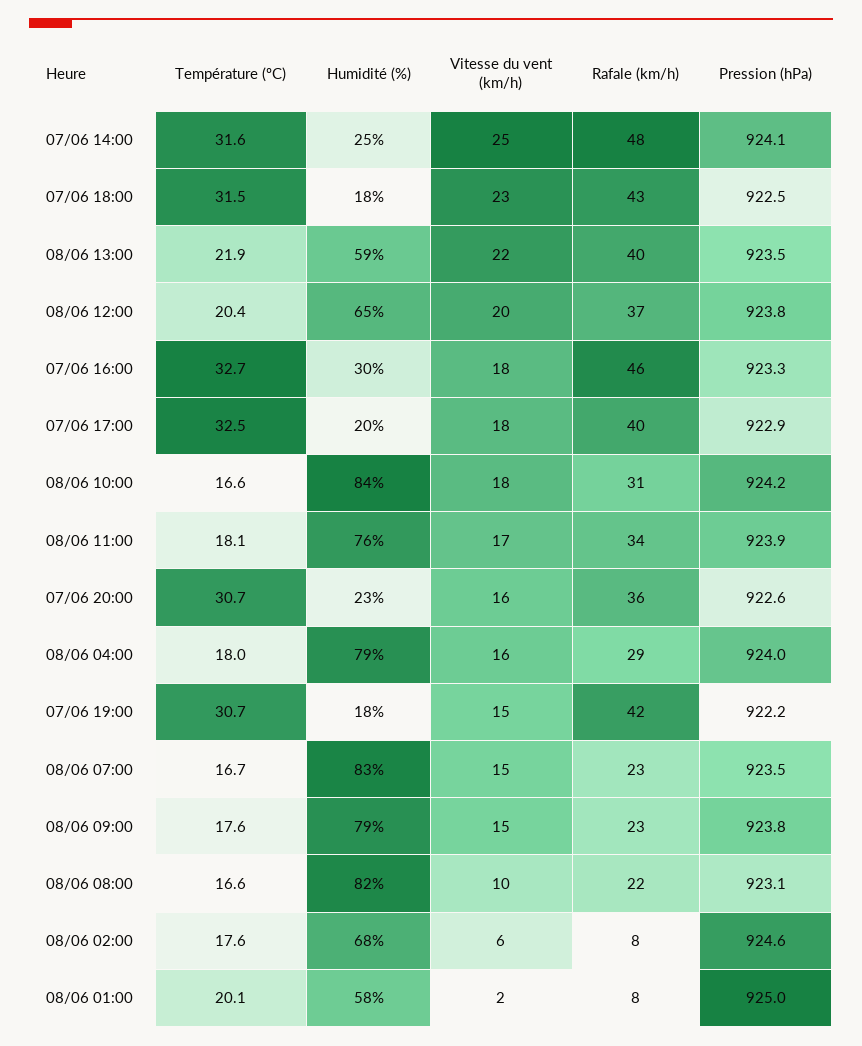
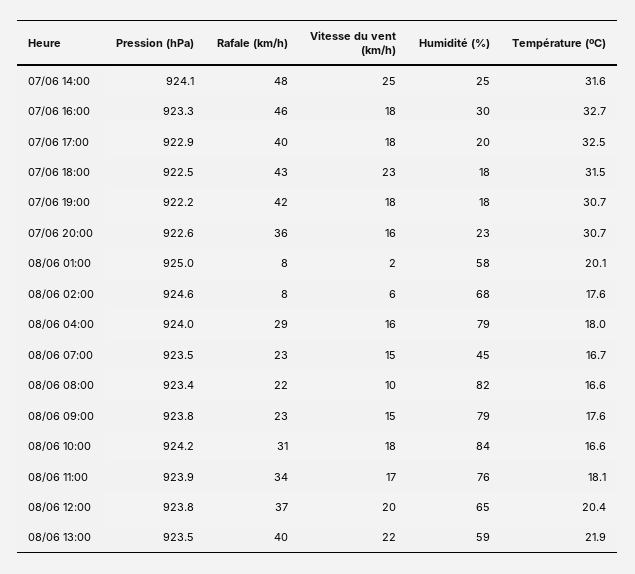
Vitesse du vent (km/h), 07/06 19:00: 15 -> 18
Humidité (%), 08/06 07:00: 83 -> 45
Pression (hPa), 08/06 08:00: 923.1 -> 923.4

